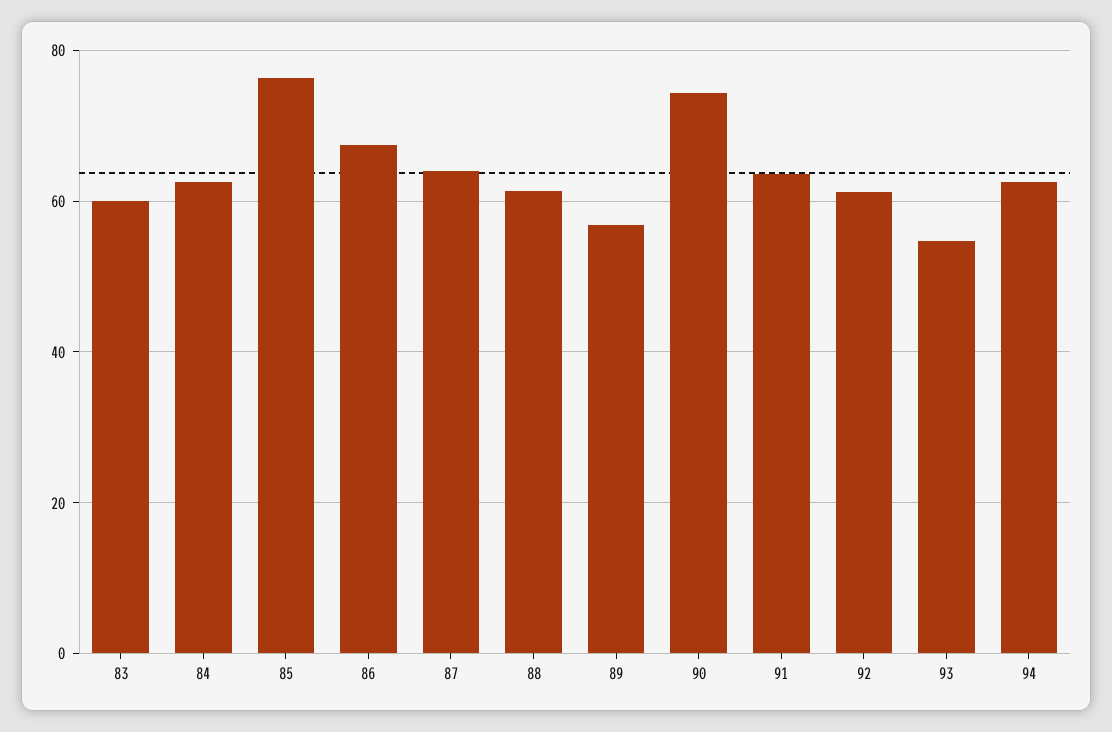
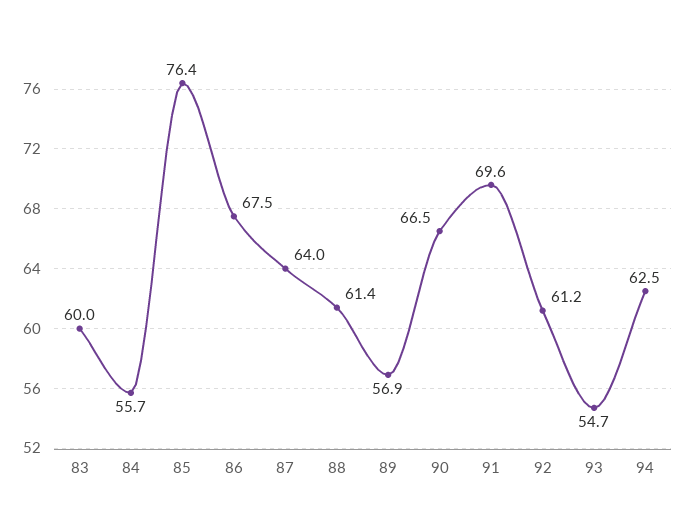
84: 62 -> 55.7
90: 74 -> 66.5
91: 64 -> 69.6

